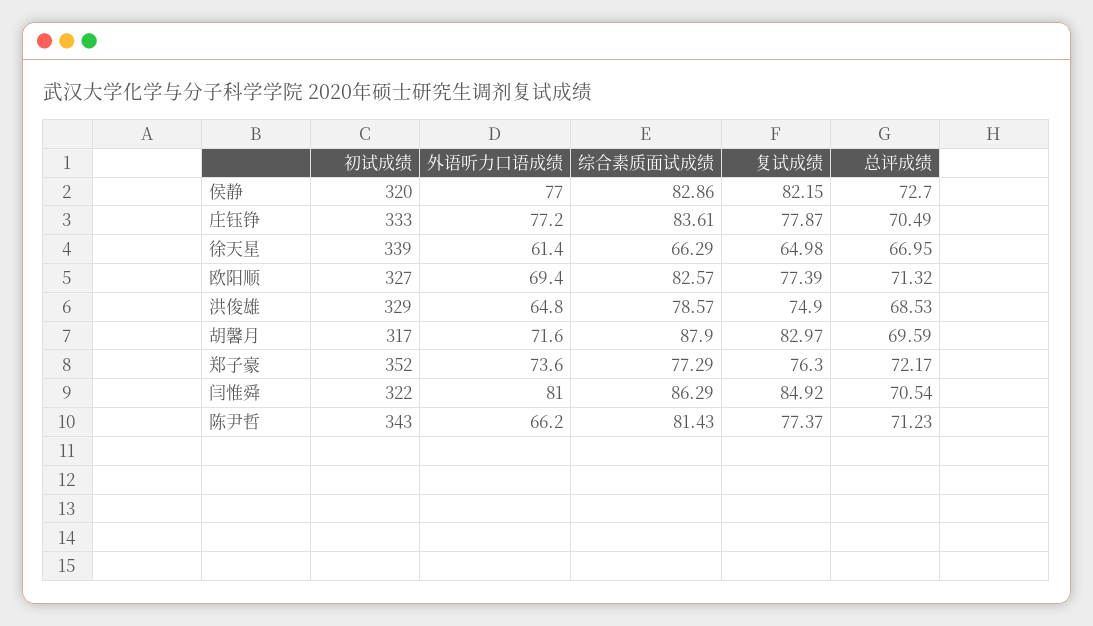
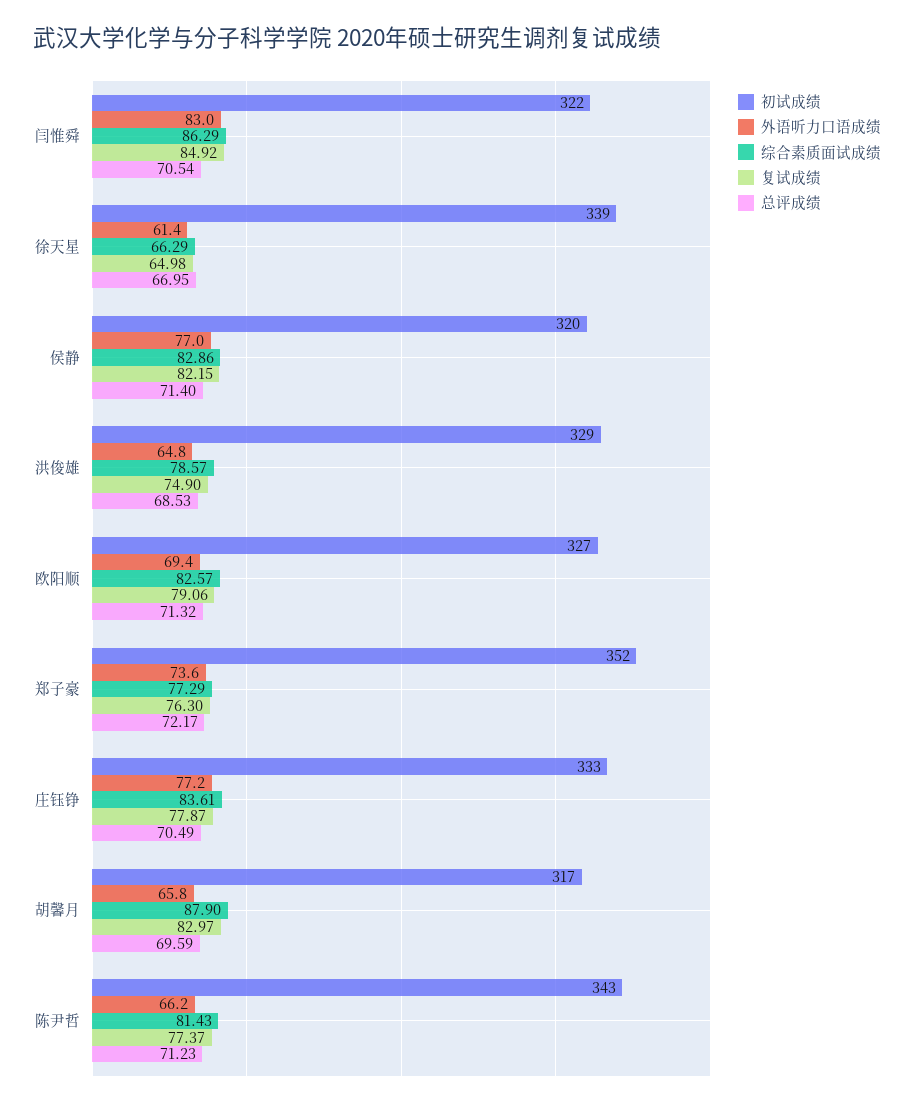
总评成绩, 侯静: 72.7 -> 71.4
复试成绩, 欧阳顺: 77.39 -> 79.06
外语听力口语成绩, 胡馨月: 71.6 -> 65.8
外语听力口语成绩, 闫惟舜: 81 -> 83

